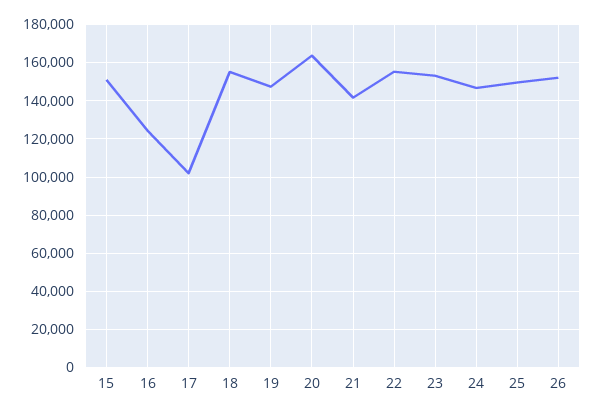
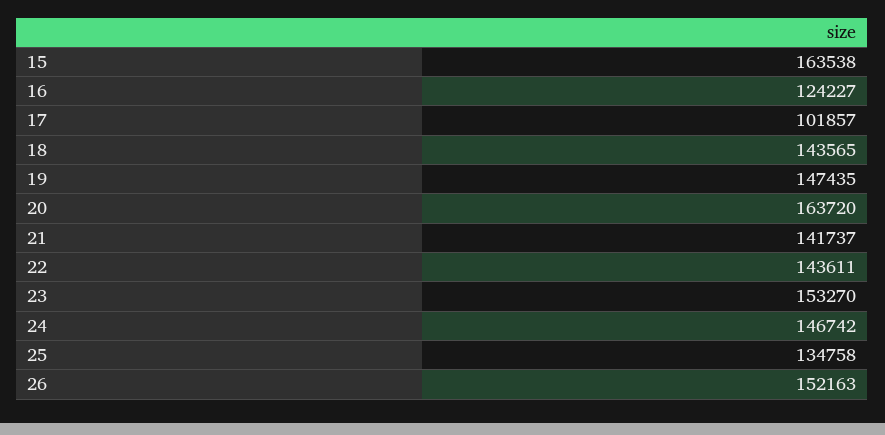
15: 150000 -> 163538
18: 155000 -> 143565
22: 155000 -> 143611
25: 150000 -> 134758

